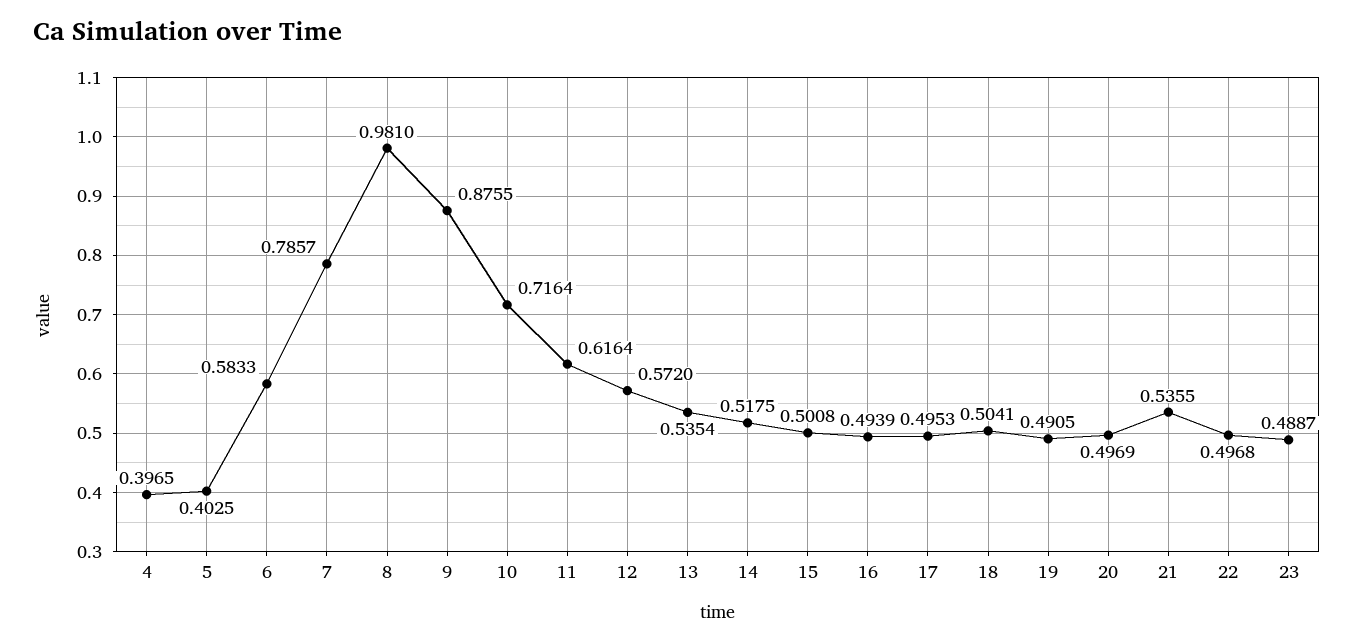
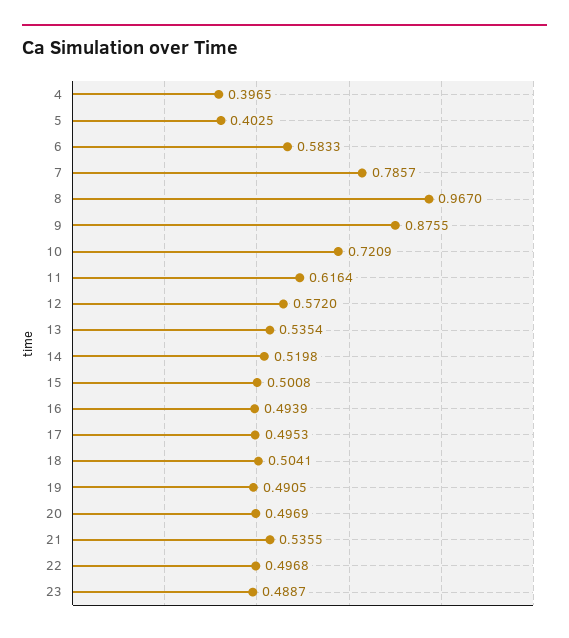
8: 0.981 -> 0.967
10: 0.7164 -> 0.7209
14: 0.5175 -> 0.5198

